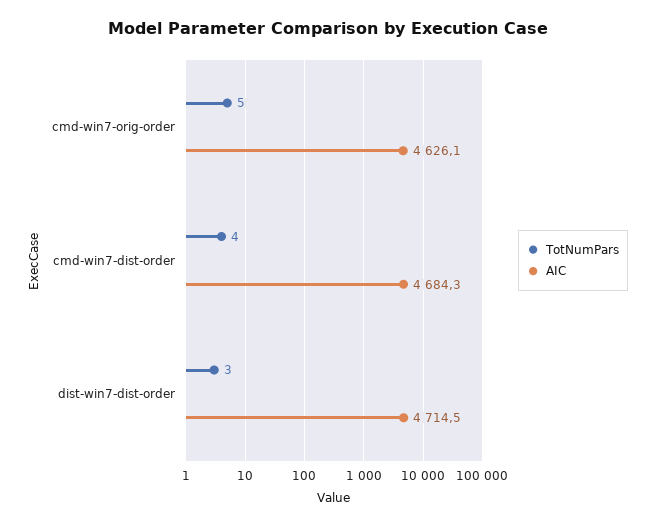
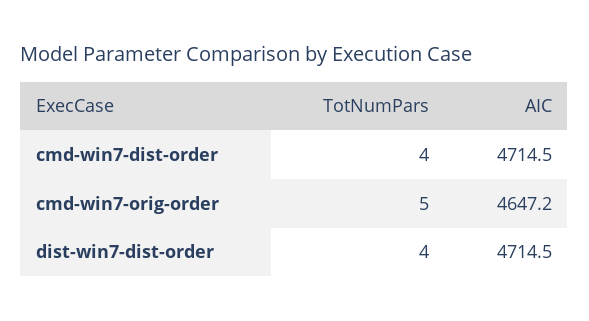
AIC, cmd-win7-orig-order: 4626.1 -> 4647.2
AIC, cmd-win7-dist-order: 4684.3 -> 4714.5
TotNumPars, dist-win7-dist-order: 3 -> 4

